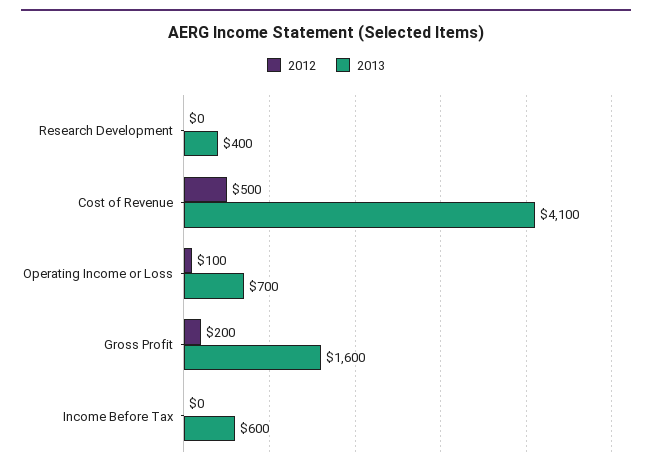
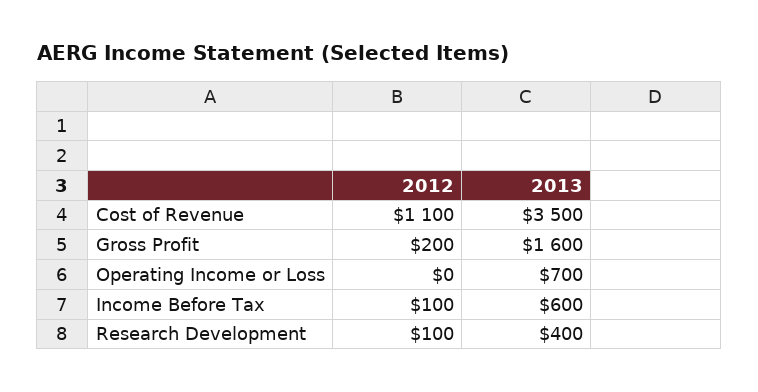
2012, Research Development: 0 -> 100
2012, Cost of Revenue: 500 -> 1100
2013, Cost of Revenue: 4100 -> 3500
2012, Operating Income or Loss: 100 -> 0
2012, Income Before Tax: 0 -> 100

